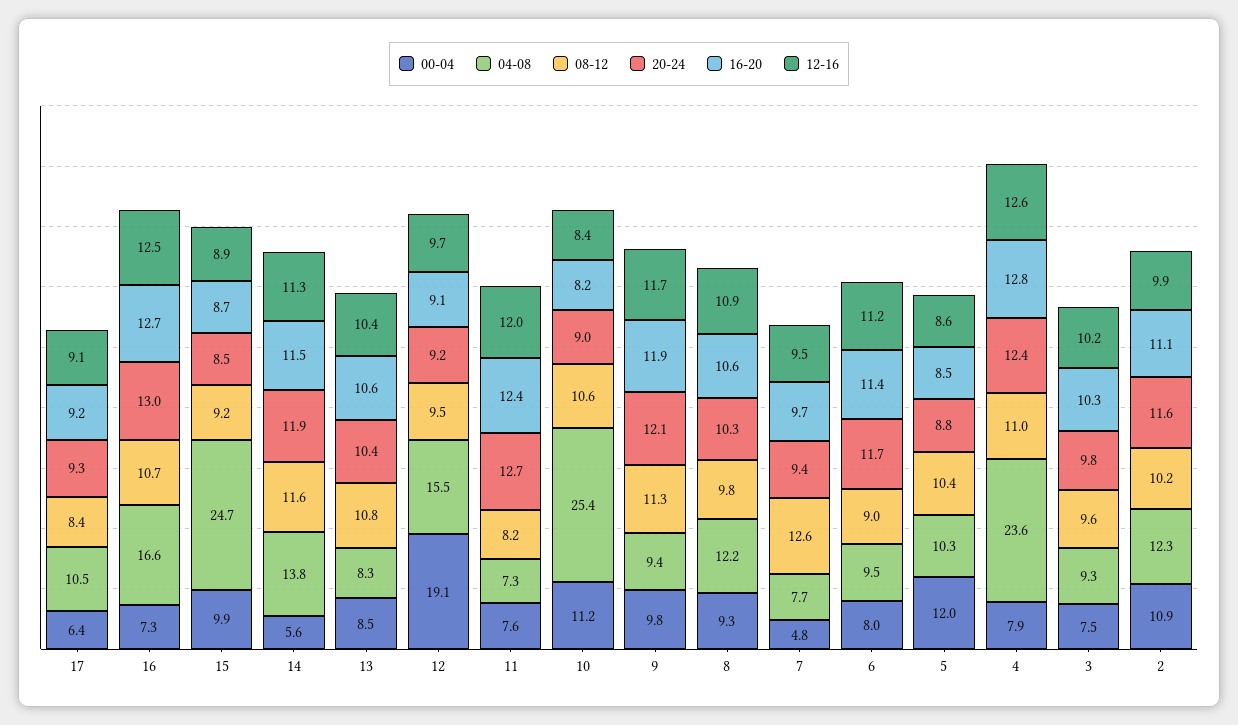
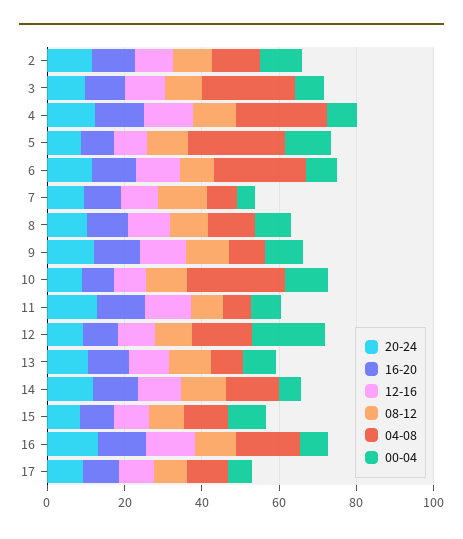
04-08, 15: 24.7 -> 10
04-08, 6: 9.5 -> 25
04-08, 5: 10.3 -> 25
04-08, 3: 9.3 -> 25

